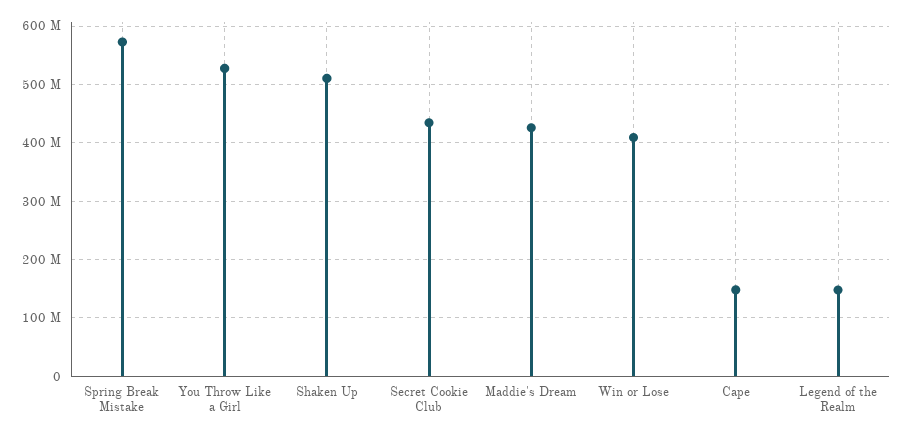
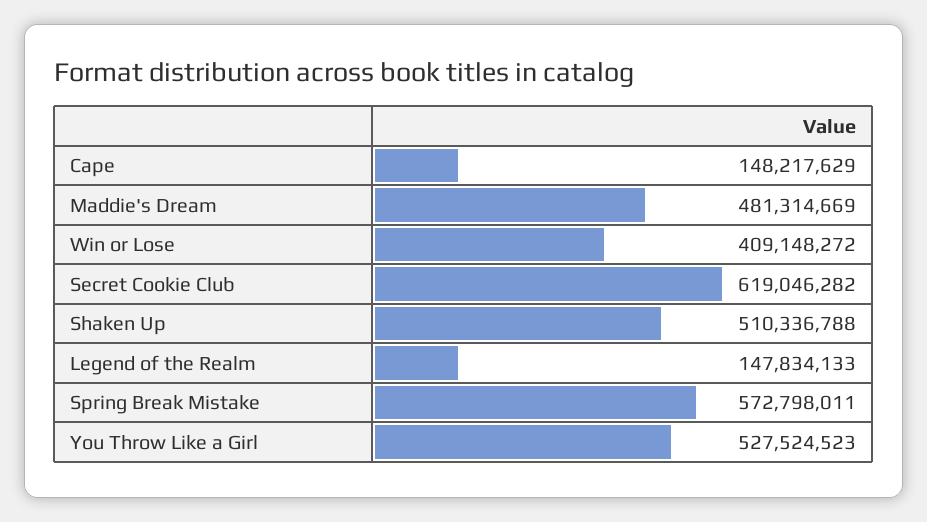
Secret Cookie Club: 440000000 -> 619046282
Maddie's Dream: 420000000 -> 481314669

